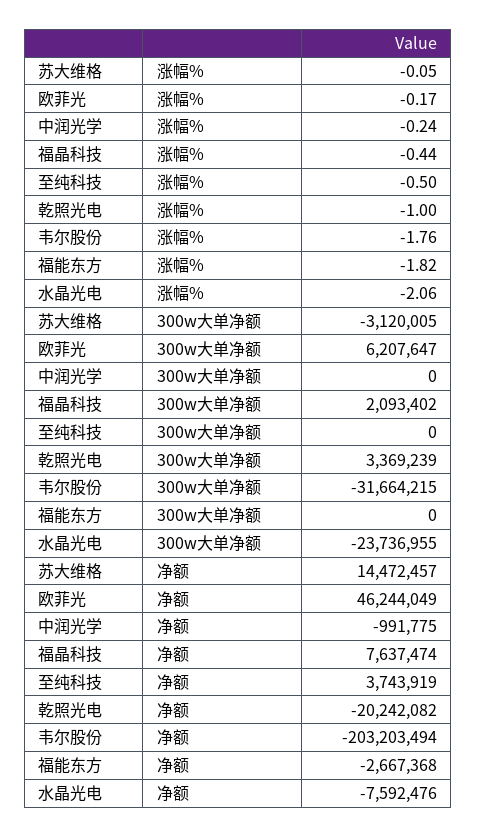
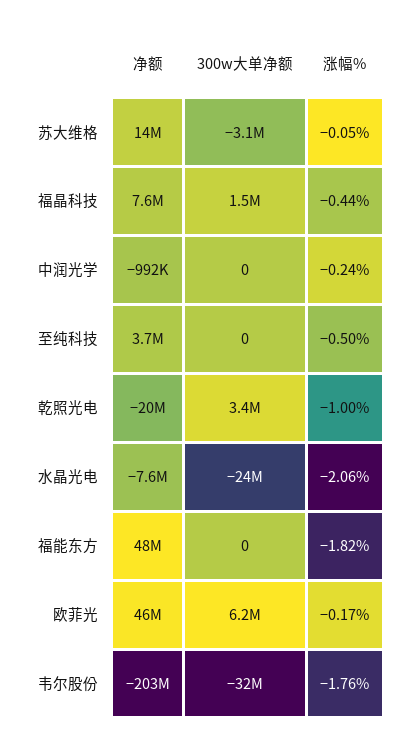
福晶科技, 300w大单净额: 2093402 -> 1500000
福能东方, 净额: -2667368 -> 48000000

